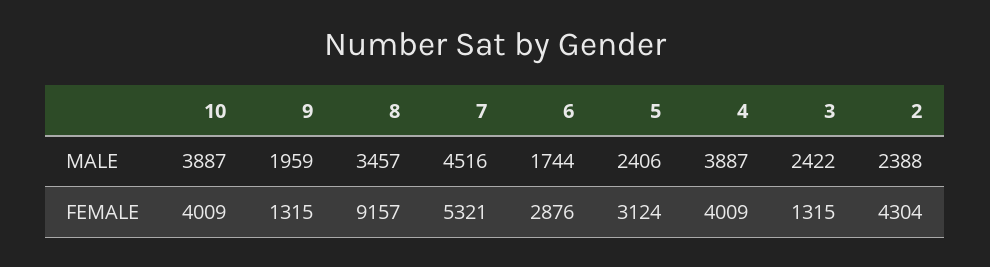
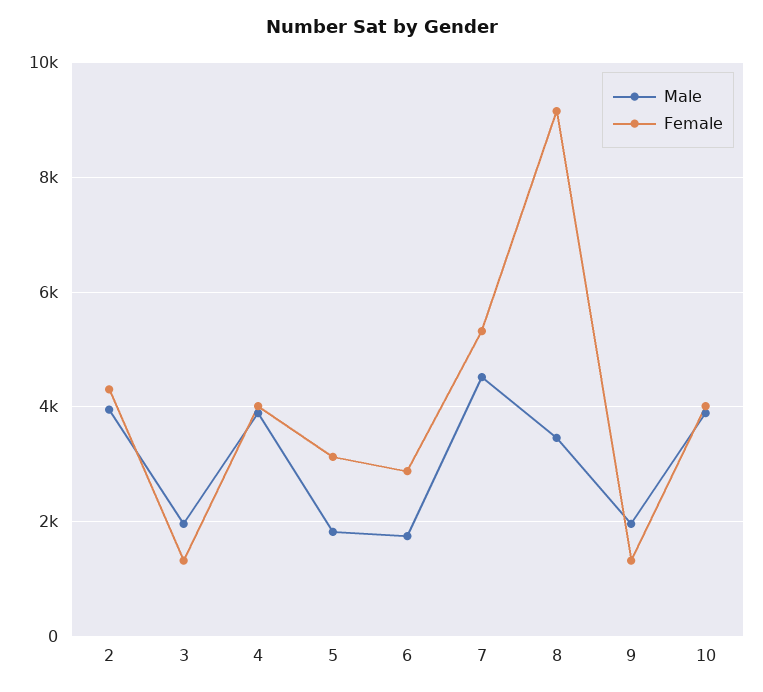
MALE, 5: 2406 -> 1800
MALE, 3: 2422 -> 2000
MALE, 2: 2388 -> 4000

